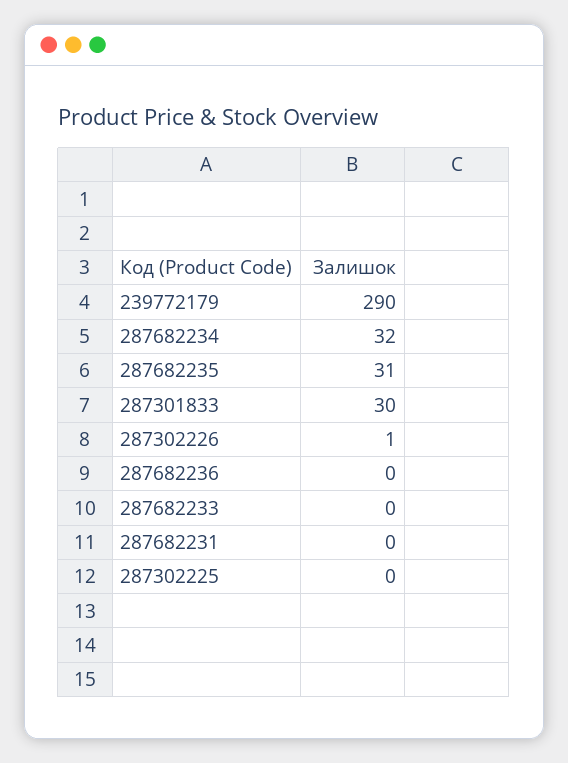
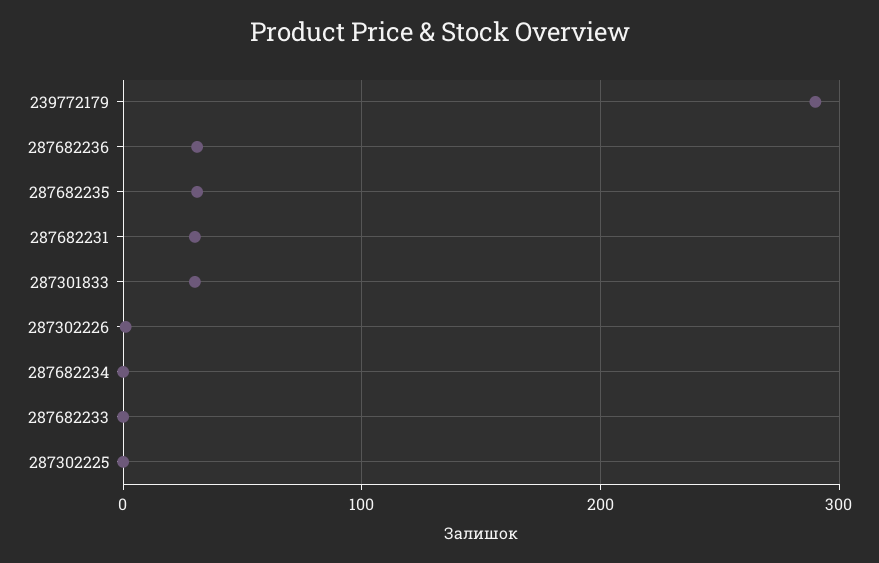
287682234: 32 -> 0
287682236: 0 -> 30
287682231: 0 -> 30

